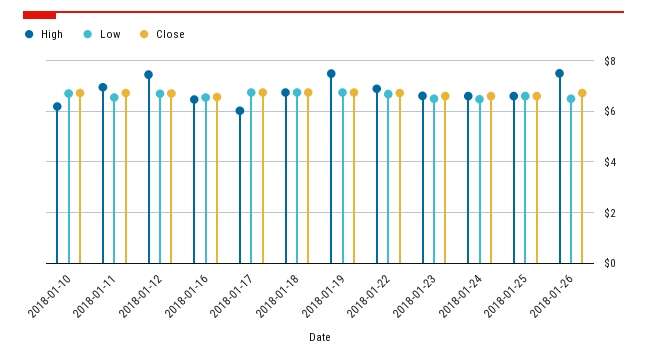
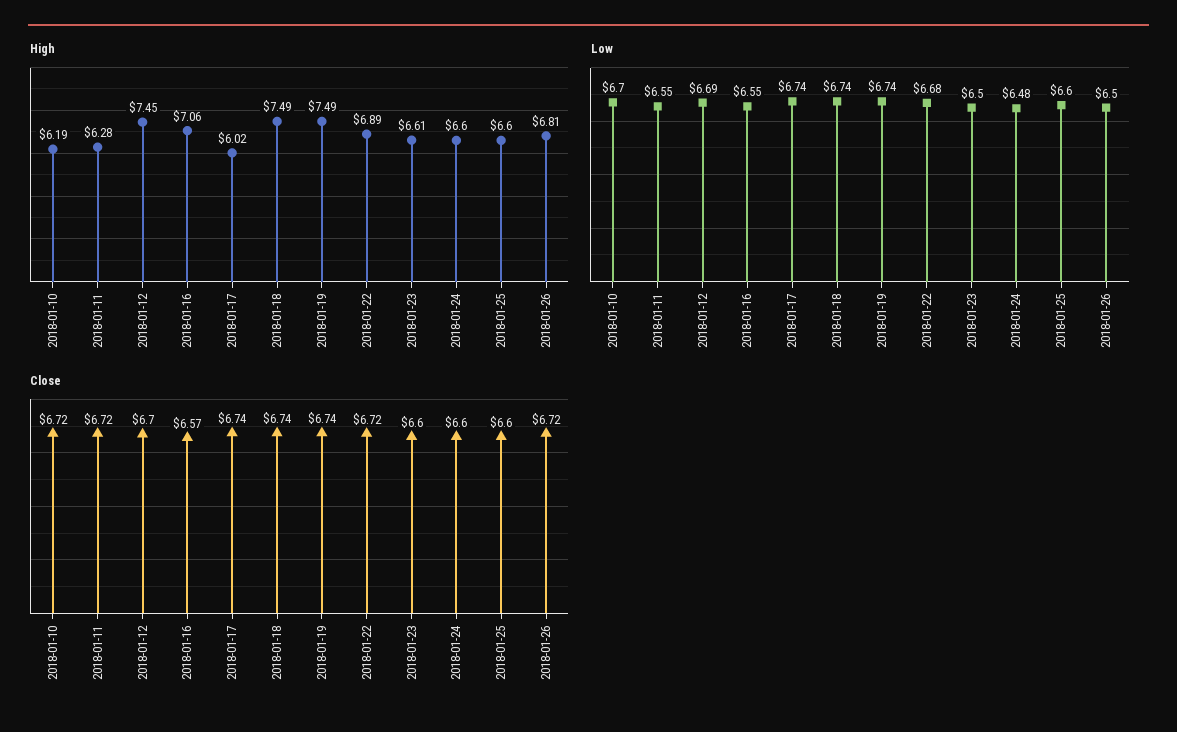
High, 2018-01-11: 7 -> 6.28
High, 2018-01-16: 6.5 -> 7.06
High, 2018-01-18: 6.75 -> 7.49
High, 2018-01-26: 7.5 -> 6.81

